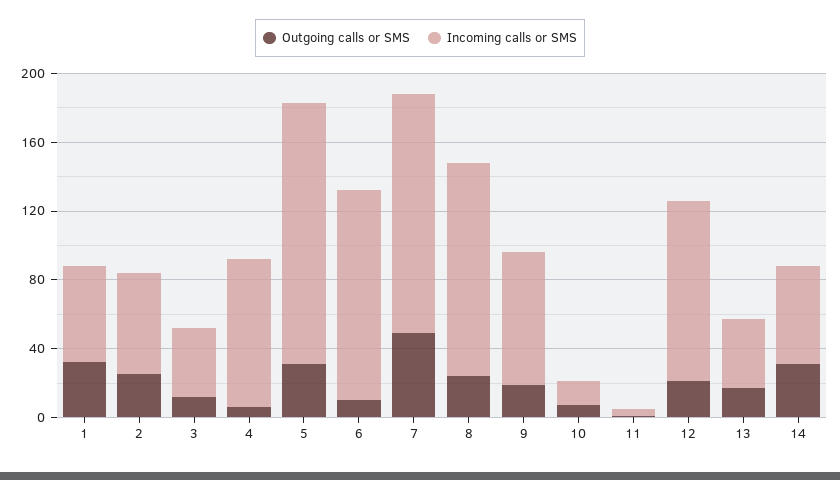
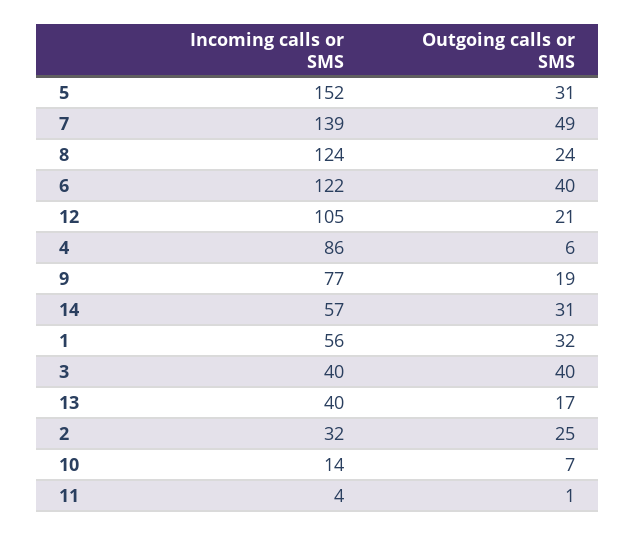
Incoming calls or SMS, 2: 60 -> 32
Outgoing calls or SMS, 3: 10 -> 40
Outgoing calls or SMS, 6: 10 -> 40

